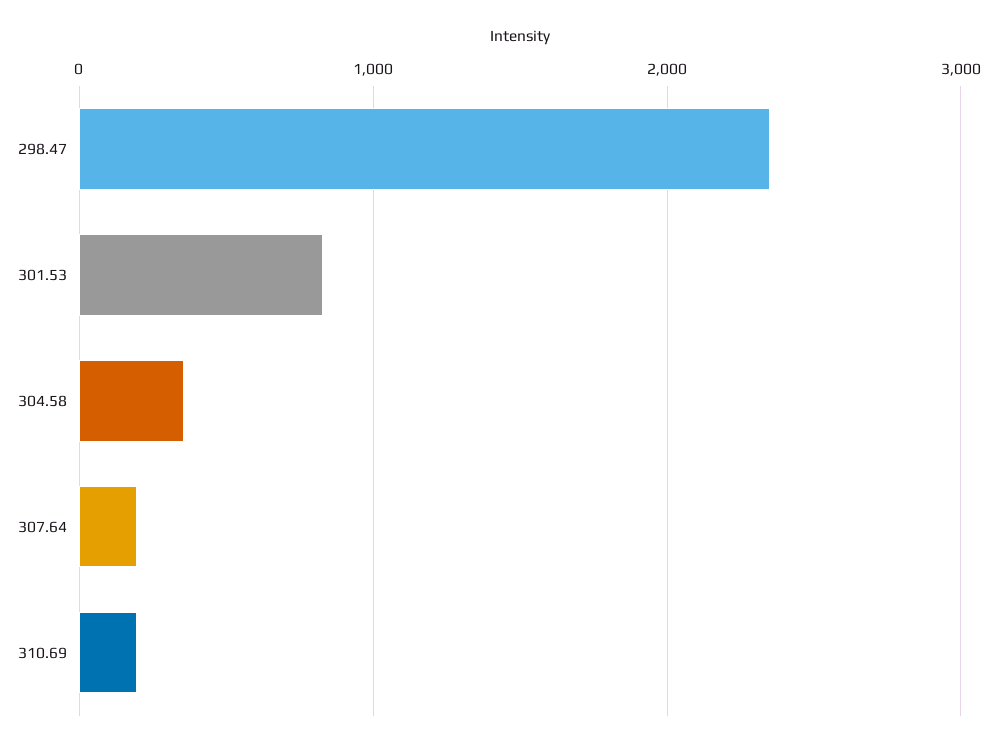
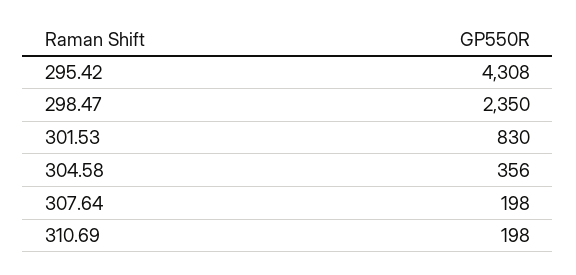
295.42: none -> 4308

